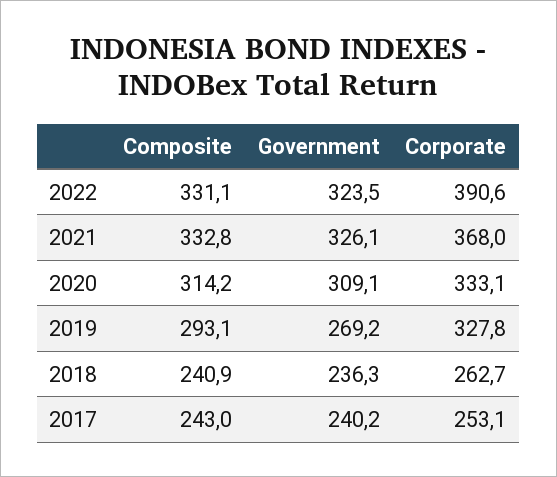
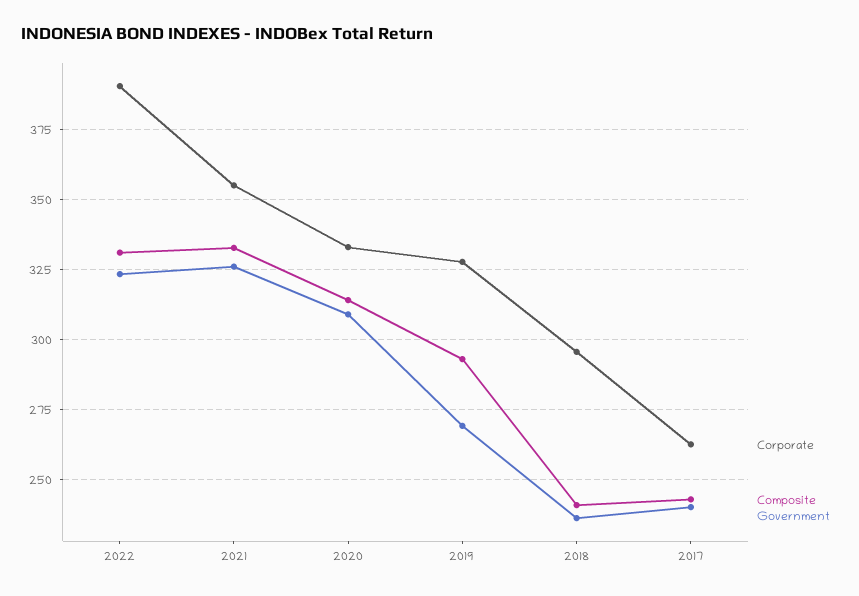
Corporate, 2021: 368 -> 355
Corporate, 2018: 262.7 -> 295
Corporate, 2017: 253.1 -> 262.5

